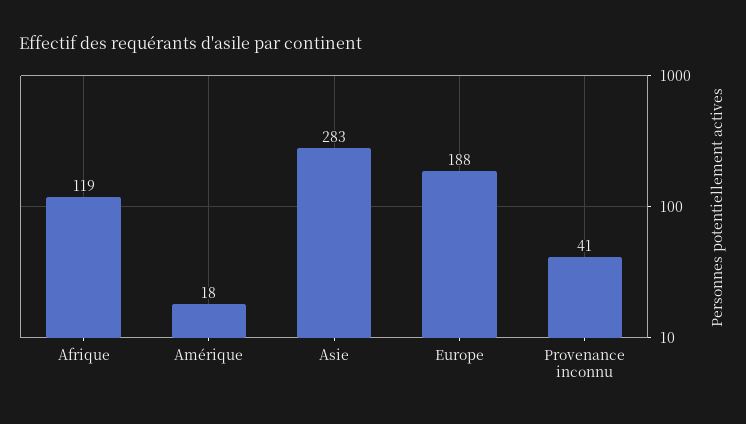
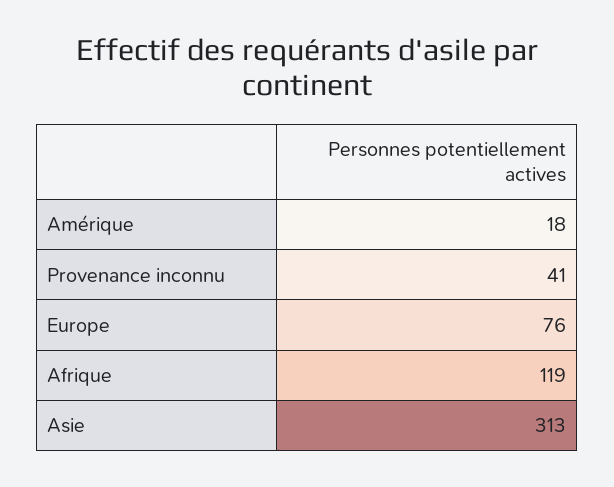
Asie: 283 -> 313
Europe: 188 -> 76

